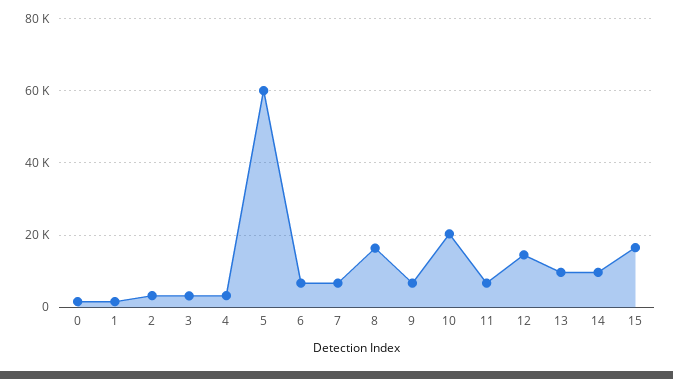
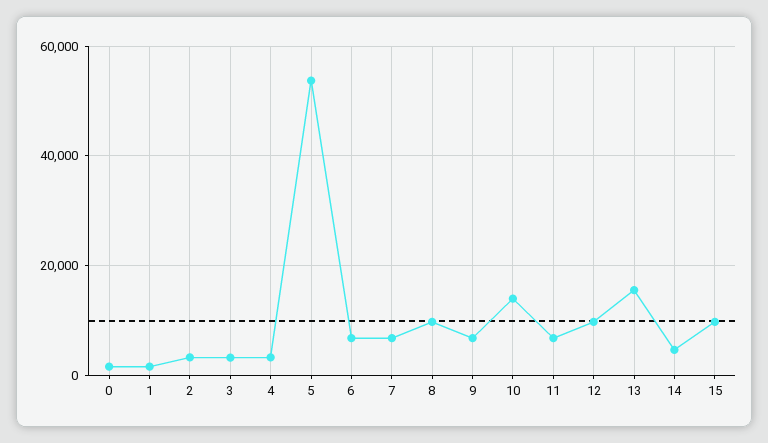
5: 60000 -> 54000
8: 16000 -> 10000
10: 20000 -> 14000
12: 14000 -> 10000
13: 10000 -> 16000
14: 10000 -> 4000
15: 16000 -> 10000

